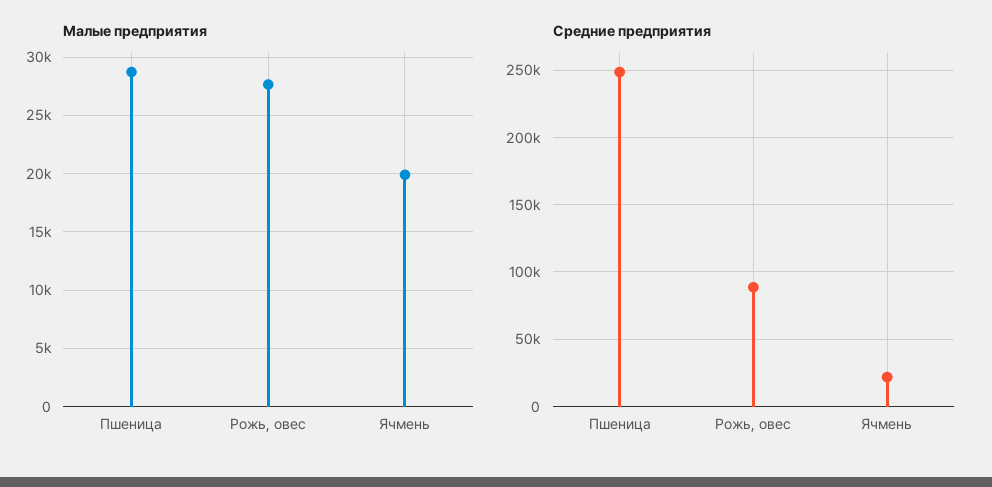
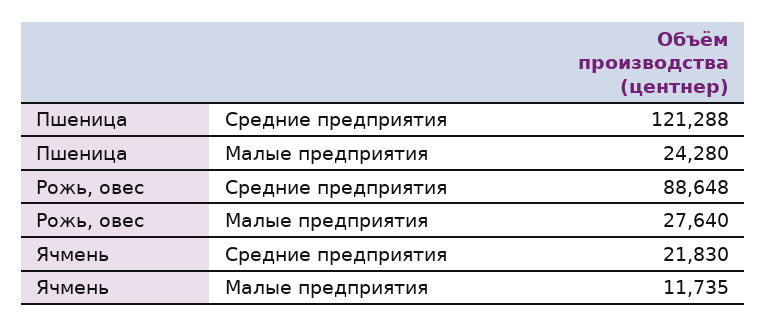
Малые предприятия, Пшеница: 29000 -> 24280
Малые предприятия, Ячмень: 20000 -> 11735
Средние предприятия, Пшеница: 250000 -> 121288

